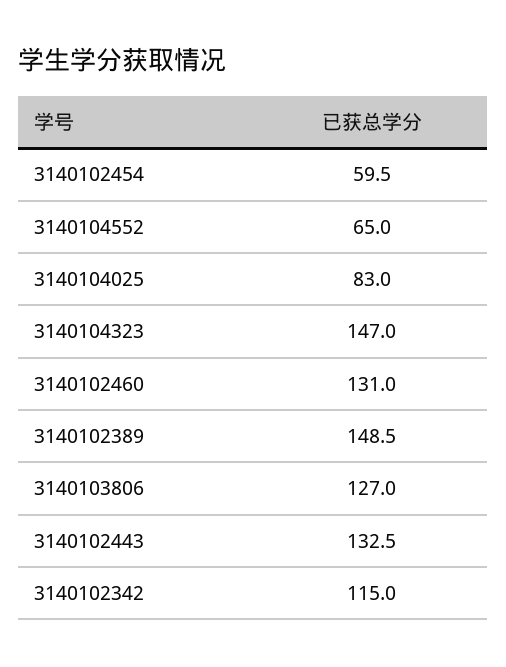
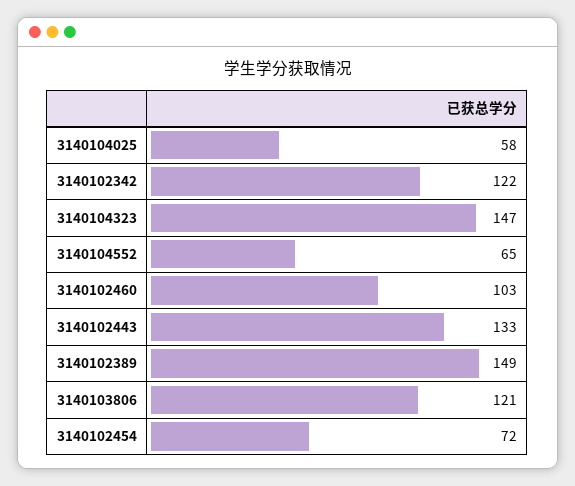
3140102454: 59.5 -> 72
3140104025: 83 -> 58
3140102460: 131 -> 103
3140103806: 127 -> 121
3140102342: 115 -> 122

